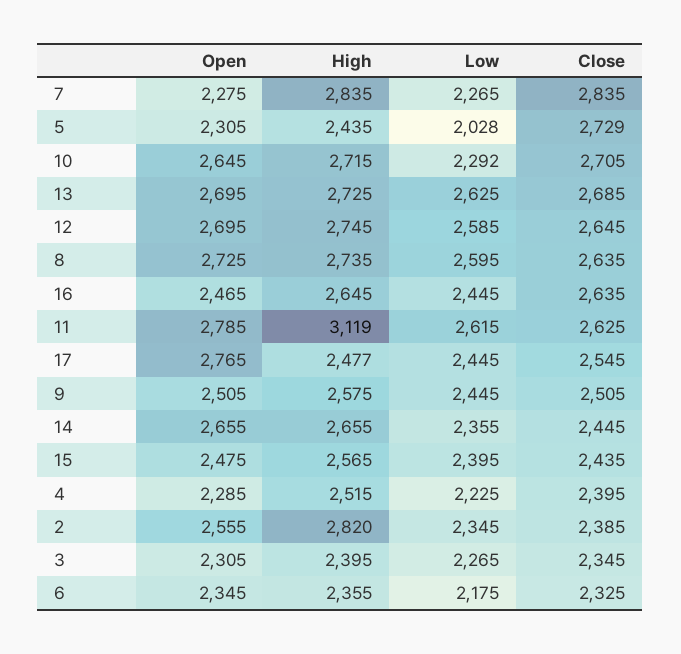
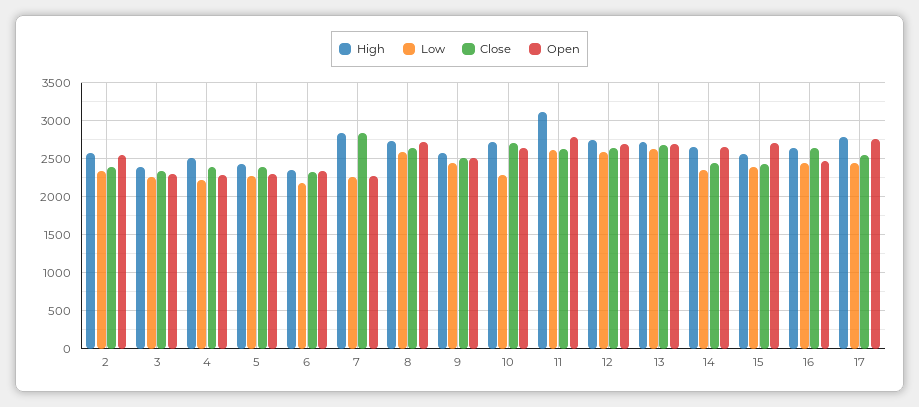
Low, 5: 2028 -> 2300
Close, 5: 2729 -> 2400
High, 17: 2477 -> 2800
Open, 15: 2475 -> 2700
High, 2: 2820 -> 2600

